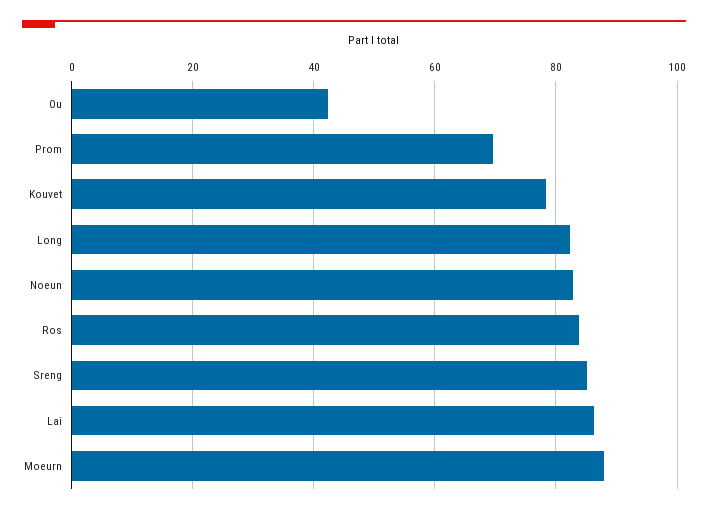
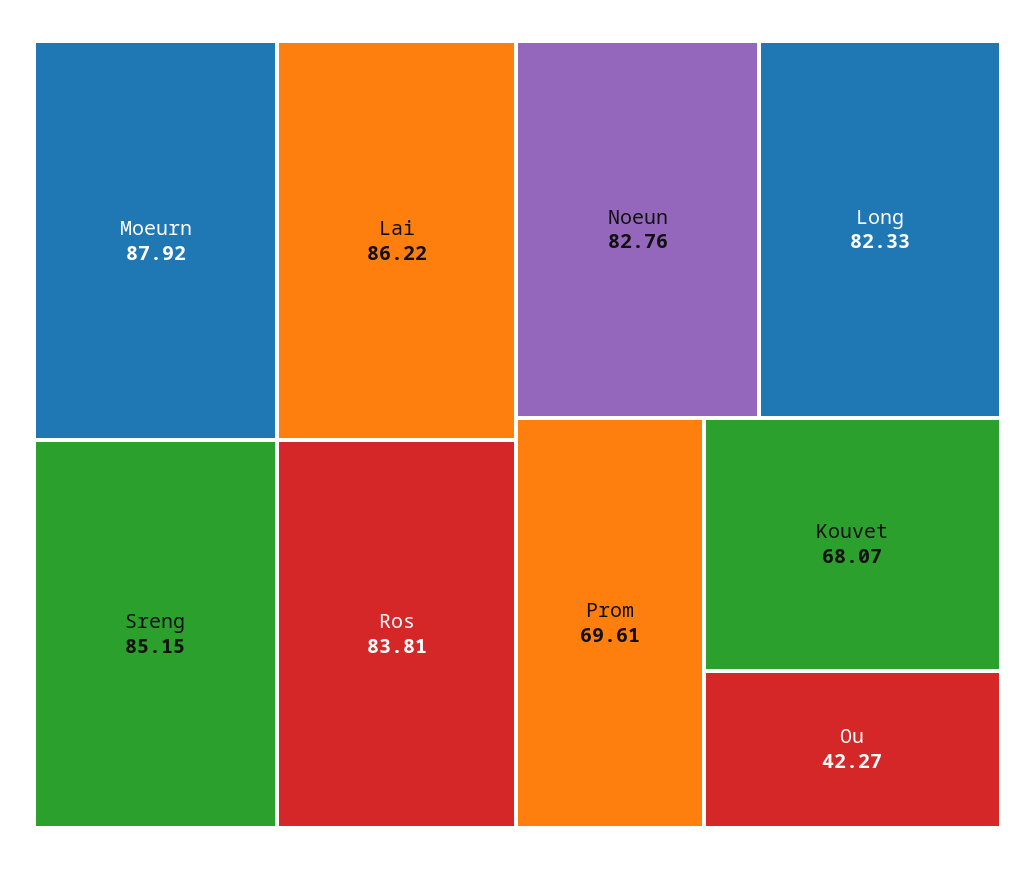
Kouvet: 78 -> 68.07

